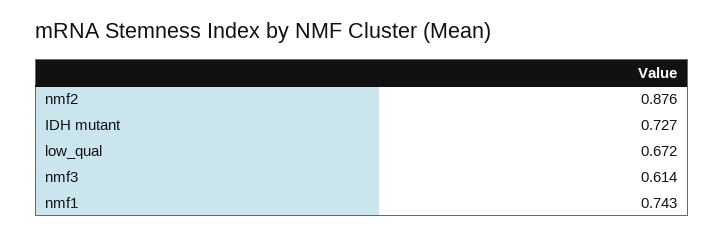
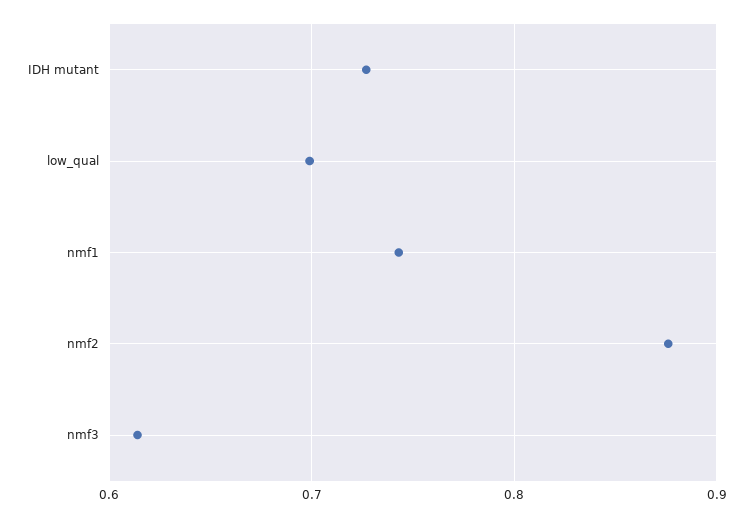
low_qual: 0.672 -> 0.7

